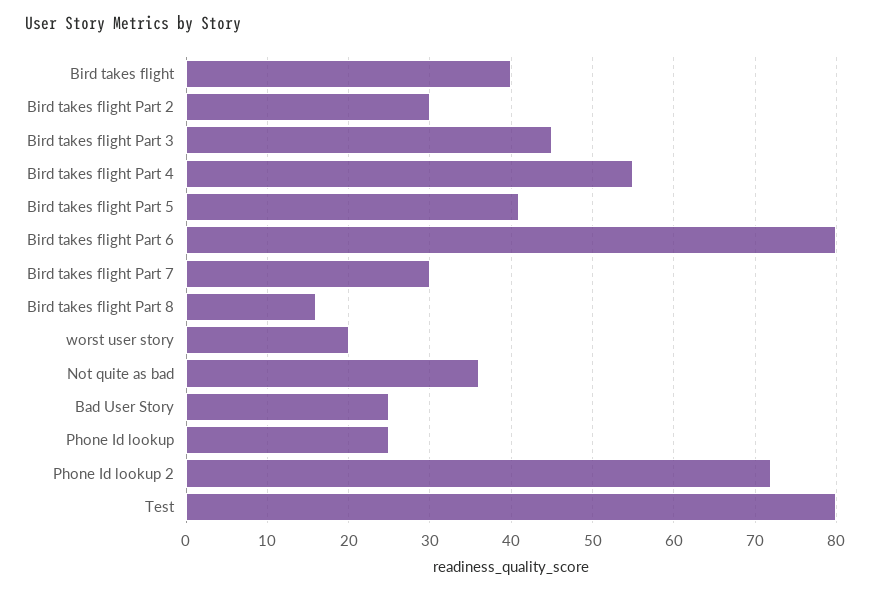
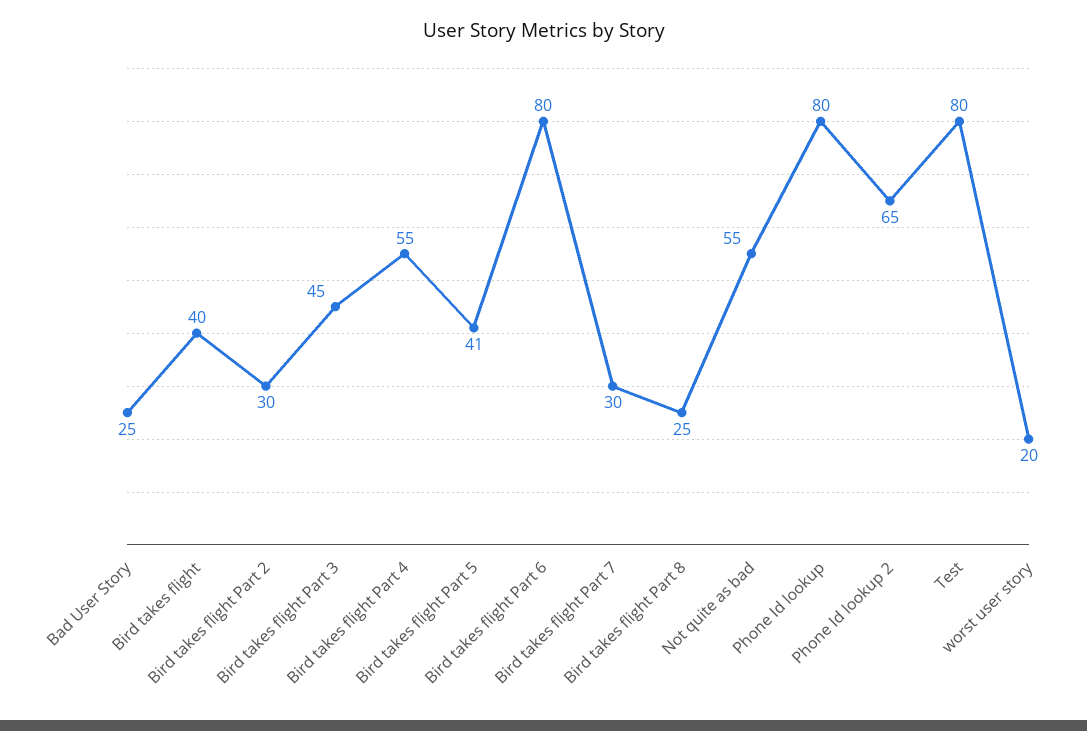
Bird takes flight Part 8: 16 -> 25
Not quite as bad: 36 -> 55
Phone Id lookup: 25 -> 80
Phone Id lookup 2: 72 -> 65

